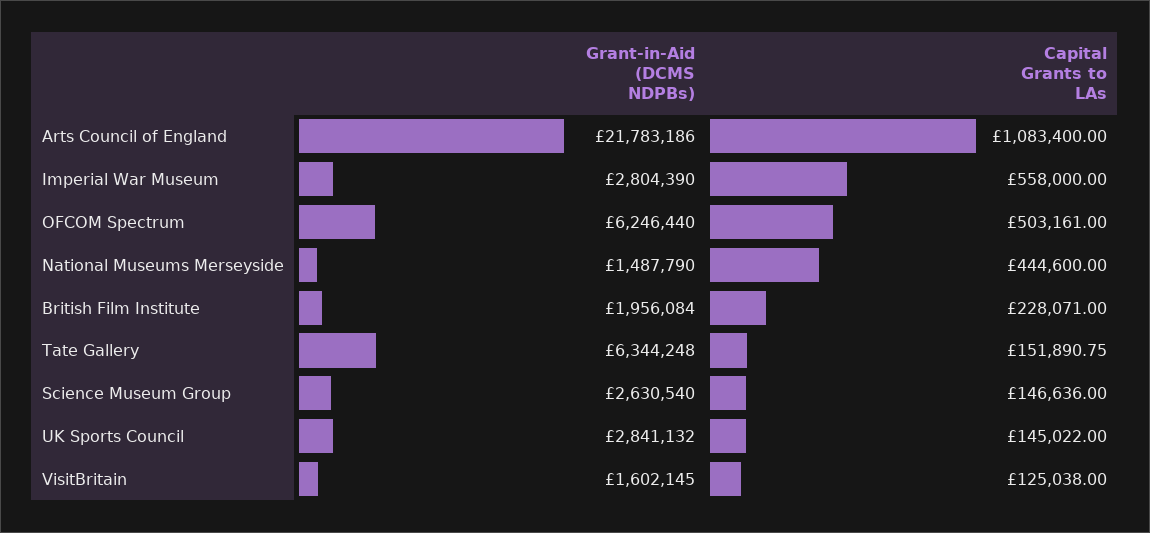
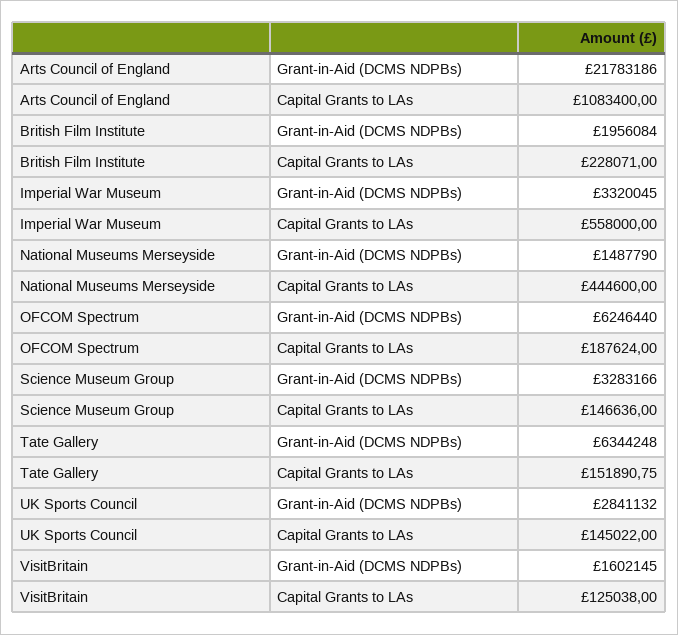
Grant-in-Aid (DCMS NDPBs), Imperial War Museum: 2804390 -> 3320045
Capital Grants to LAs, OFCOM Spectrum: 503161 -> 187624
Grant-in-Aid (DCMS NDPBs), Science Museum Group: 2630540 -> 3283166

